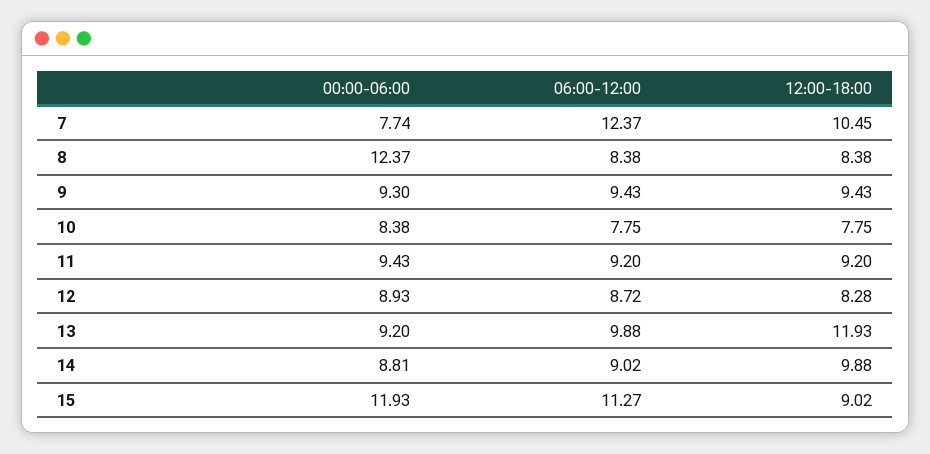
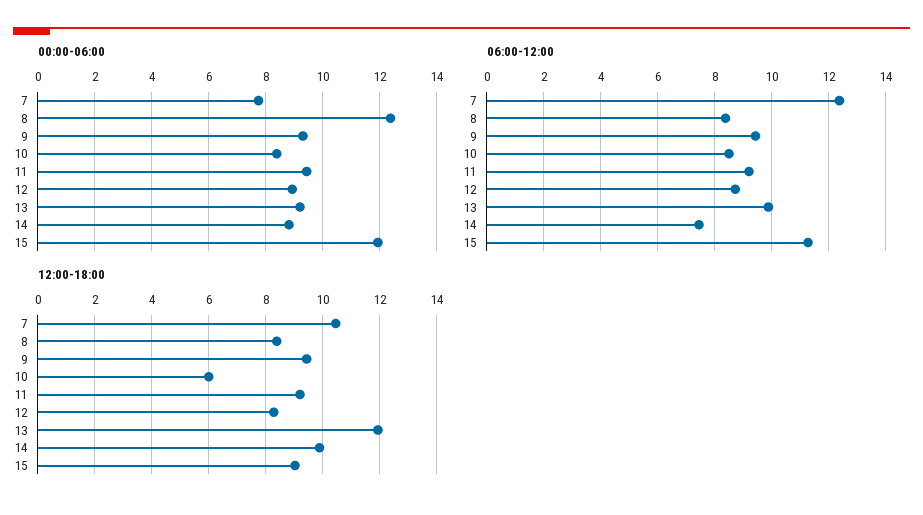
06:00-12:00, 10: 7.75 -> 8.5
12:00-18:00, 10: 7.75 -> 6
06:00-12:00, 14: 9.02 -> 7.5

